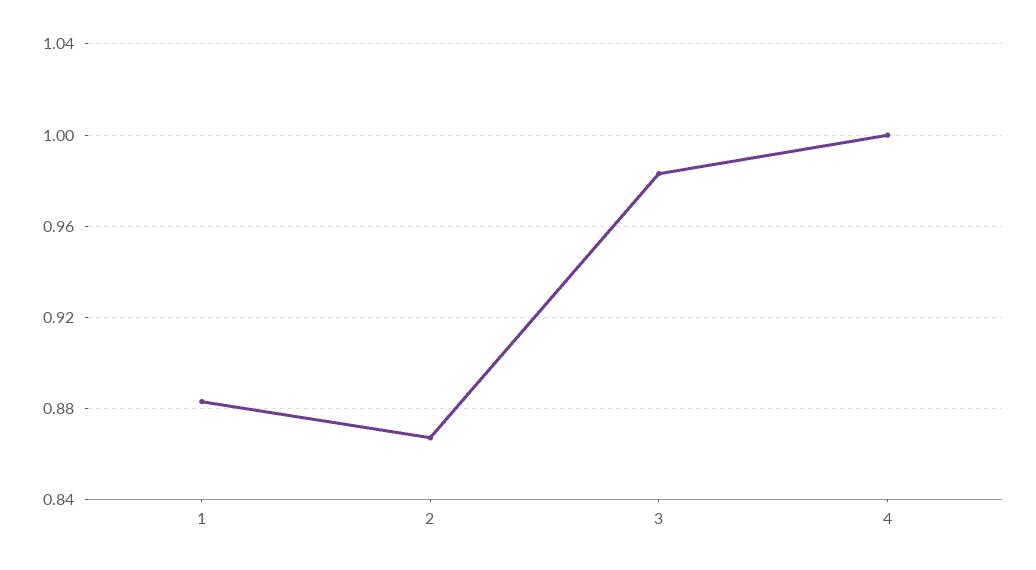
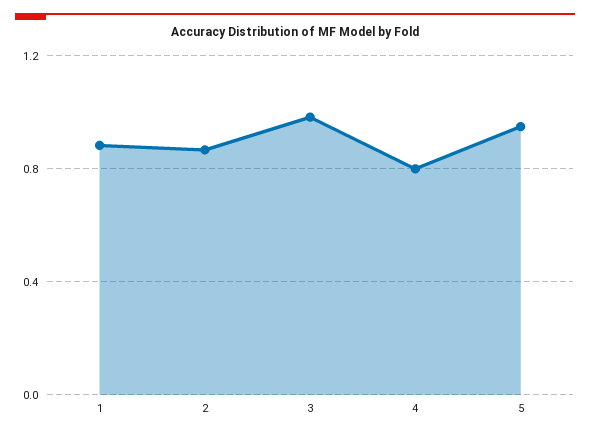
4: 1 -> 0.8
5: none -> 0.95

